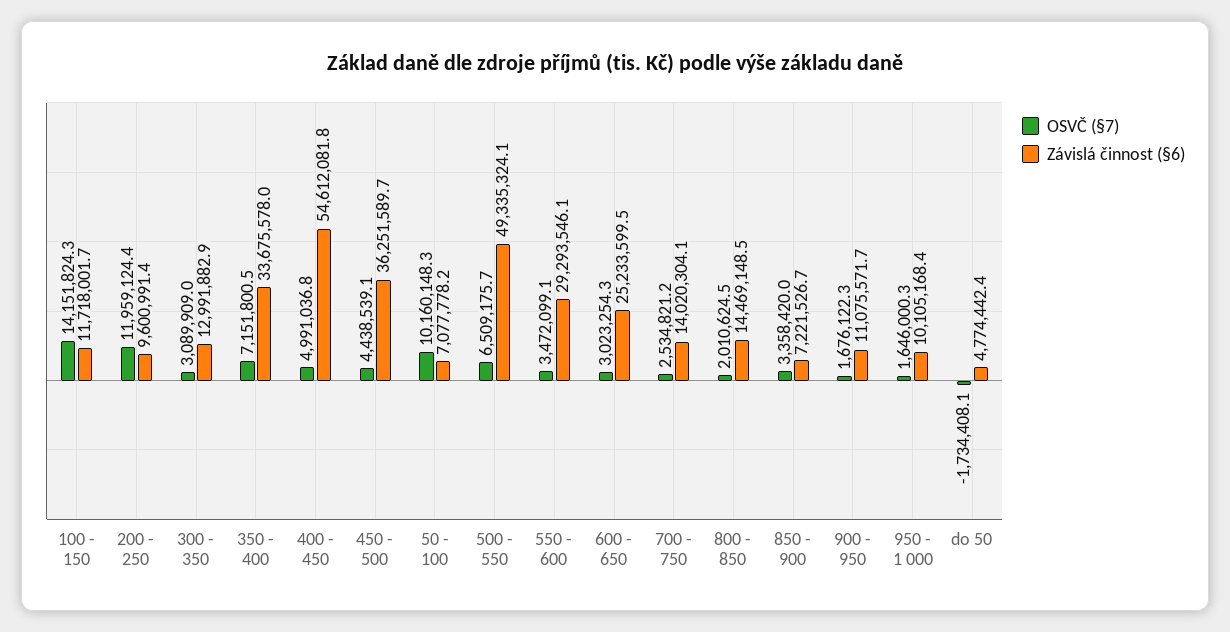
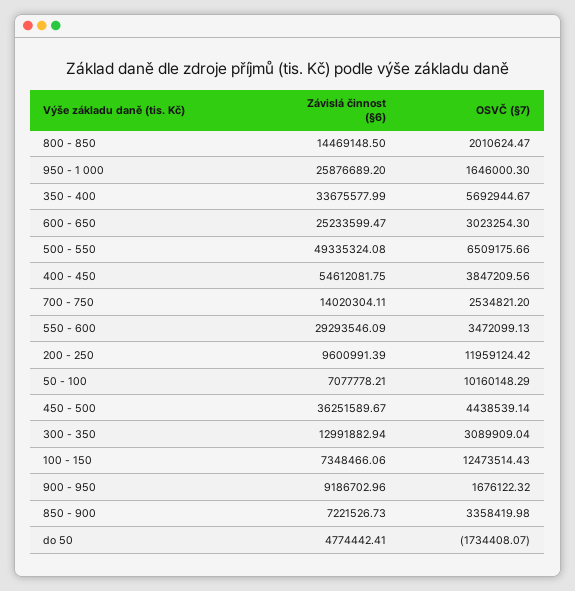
OSVČ (§7), 100 - 150: 14151824.3 -> 12473514.43
Závislá činnost (§6), 100 - 150: 11718001.7 -> 7348466.06
OSVČ (§7), 350 - 400: 7151800.5 -> 5692944.67
OSVČ (§7), 400 - 450: 4991036.8 -> 3847209.56
Závislá činnost (§6), 900 - 950: 11075571.7 -> 9186702.96
Závislá činnost (§6), 950 - 1 000: 10105168.4 -> 25876689.2

